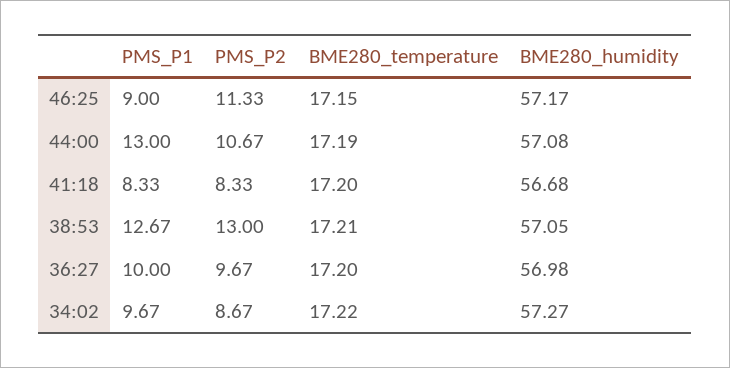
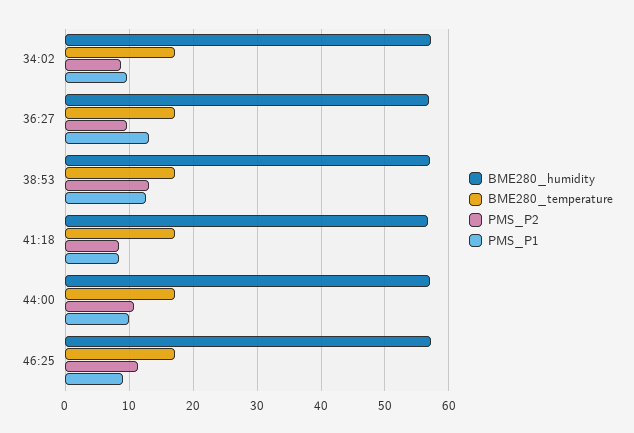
PMS_P1, 44:00: 13 -> 10
PMS_P1, 36:27: 10 -> 13

